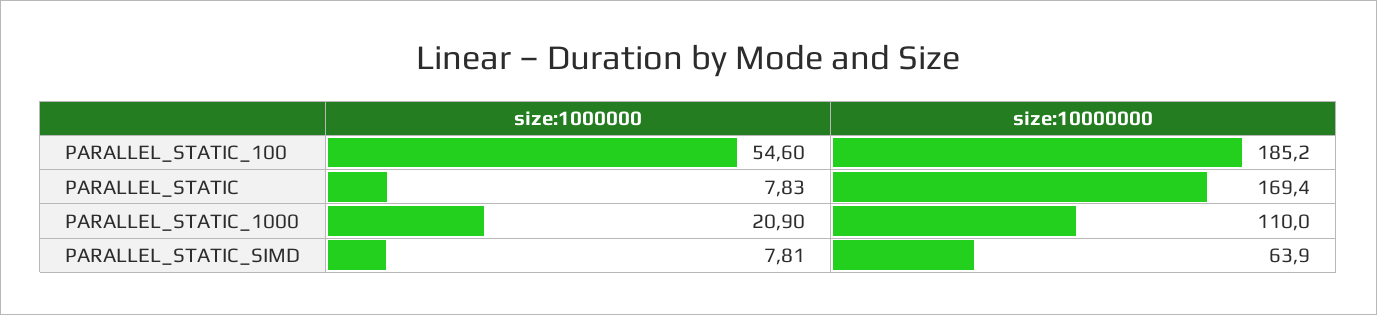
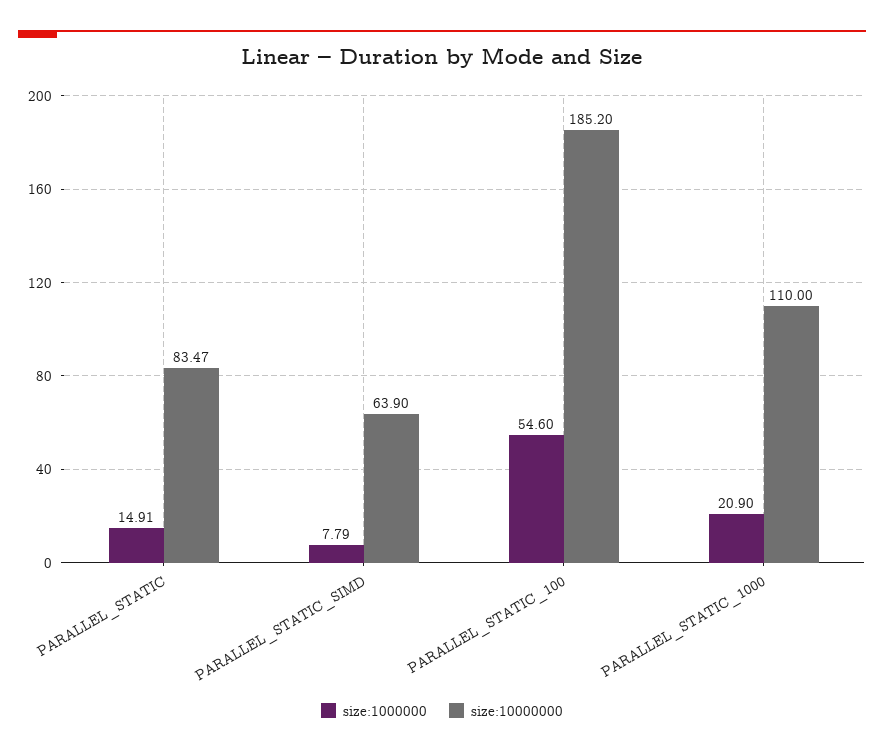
size:1000000, PARALLEL_STATIC: 7.83 -> 14.91
size:10000000, PARALLEL_STATIC: 169.4 -> 83.47
size:1000000, PARALLEL_STATIC_SIMD: 7.81 -> 7.79

